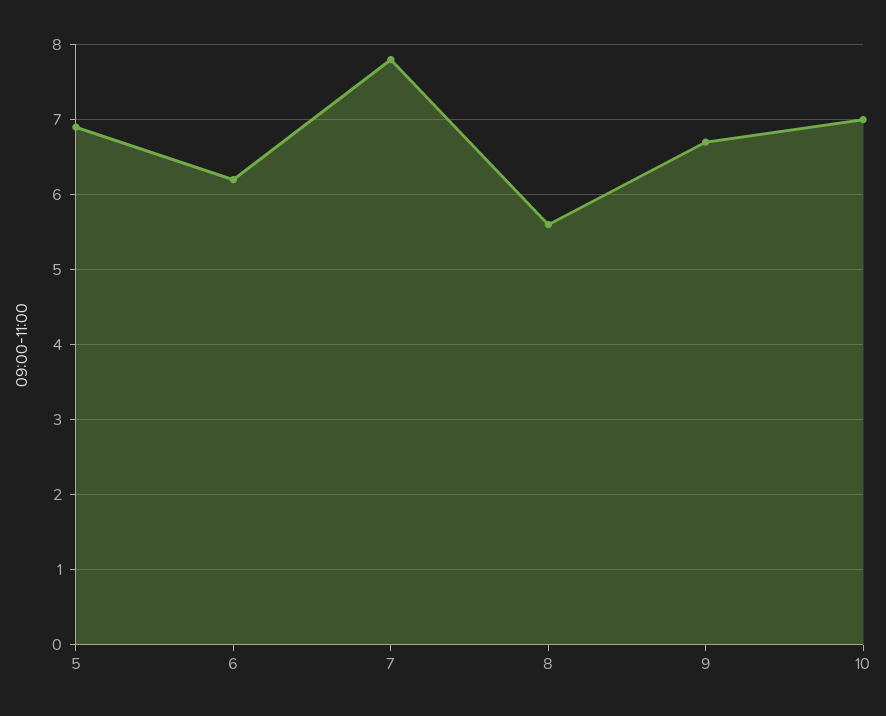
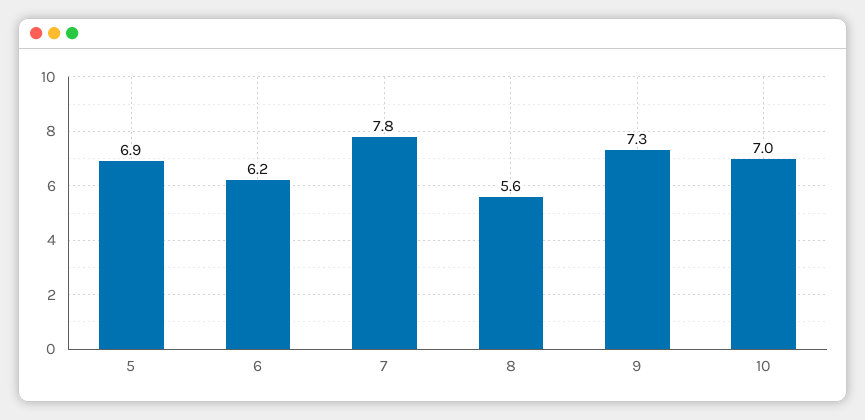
9: 6.7 -> 7.3

